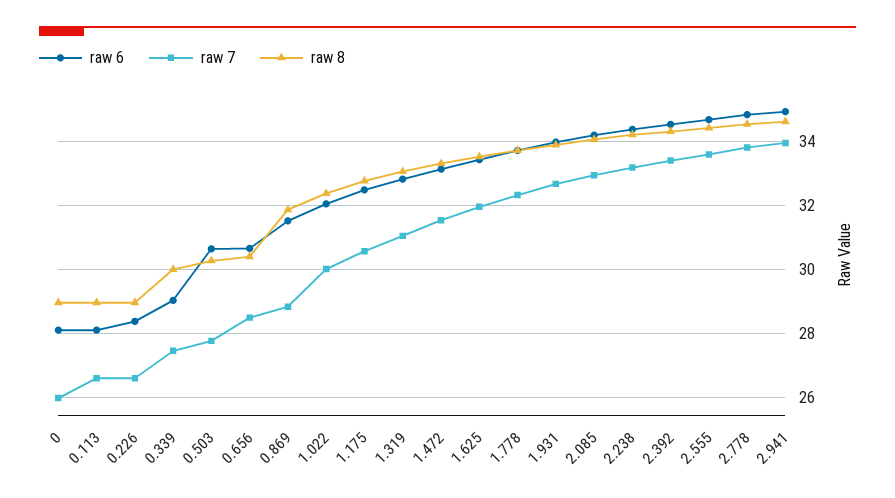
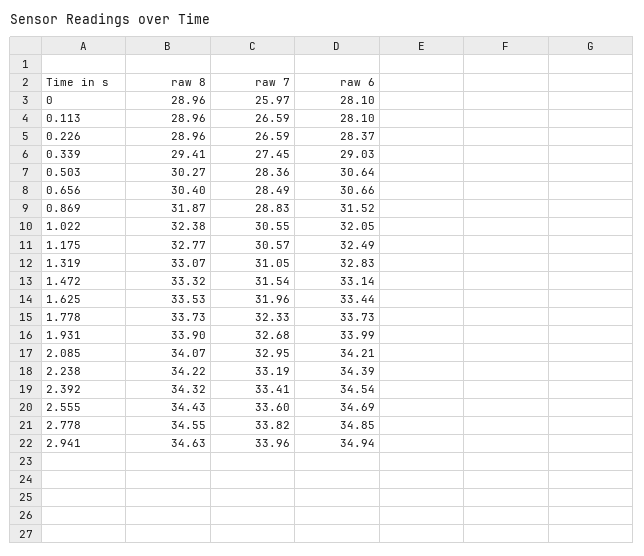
raw 8, 0.339: 30 -> 29.41
raw 7, 0.503: 27.8 -> 28.36
raw 7, 1.022: 30 -> 30.55

